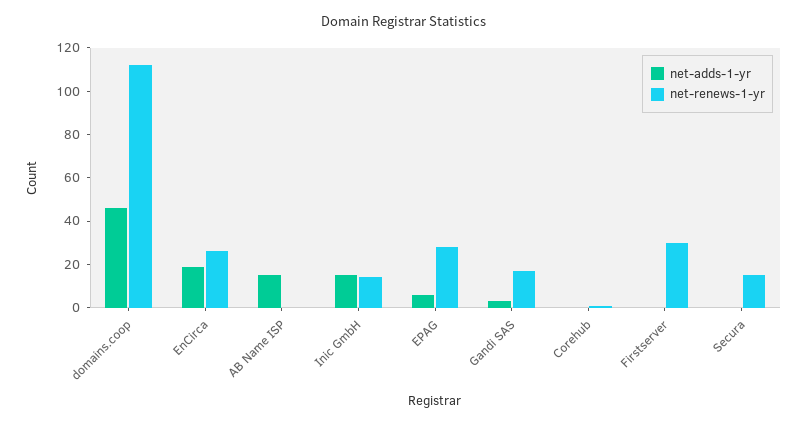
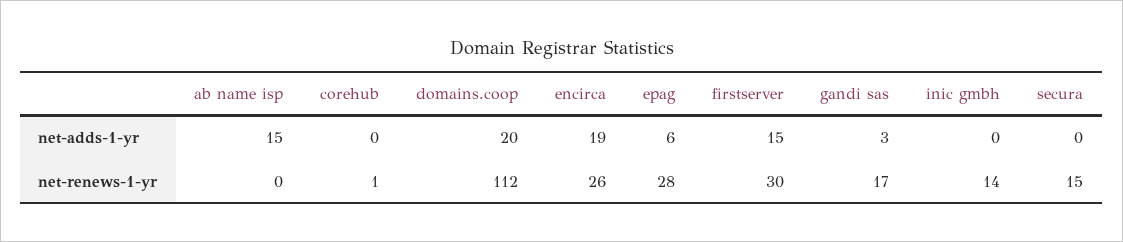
net-adds-1-yr, domains.coop: 45 -> 20
net-adds-1-yr, Inic GmbH: 15 -> 0
net-adds-1-yr, Firstserver: 0 -> 15

